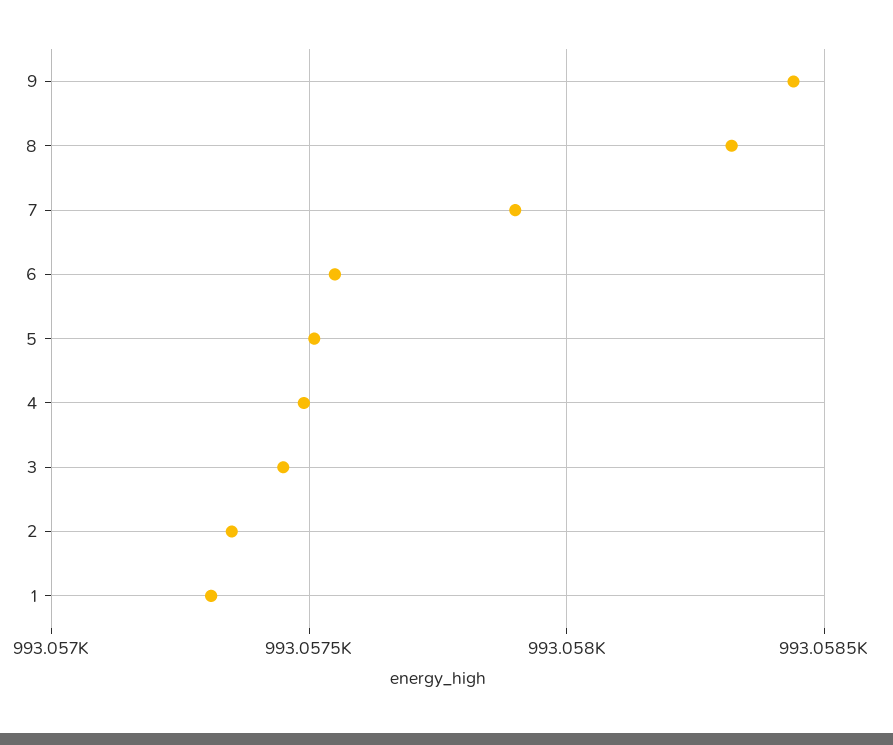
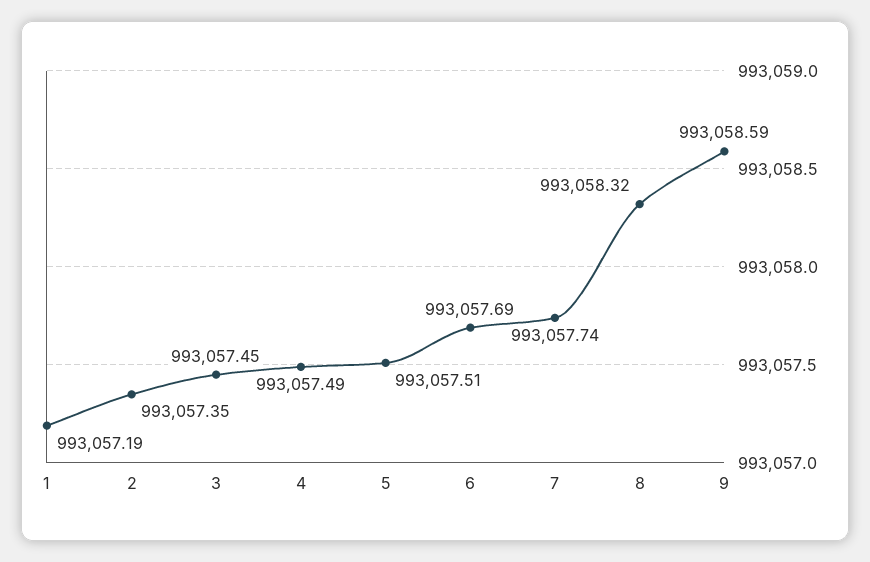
9: 993058.45 -> 993058.59
7: 993057.9 -> 993057.74
6: 993057.55 -> 993057.69
1: 993057.3 -> 993057.19

